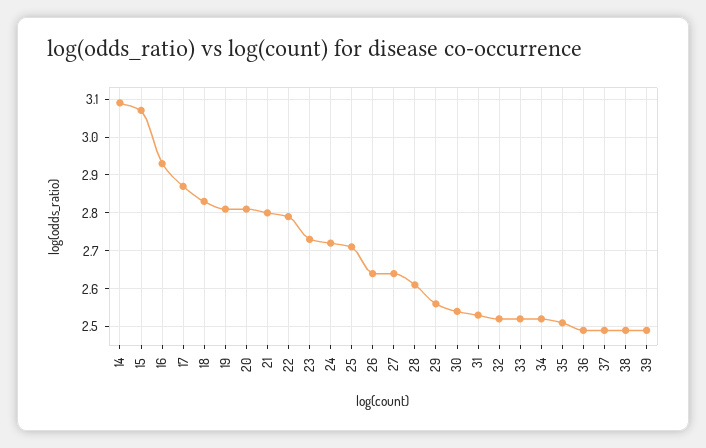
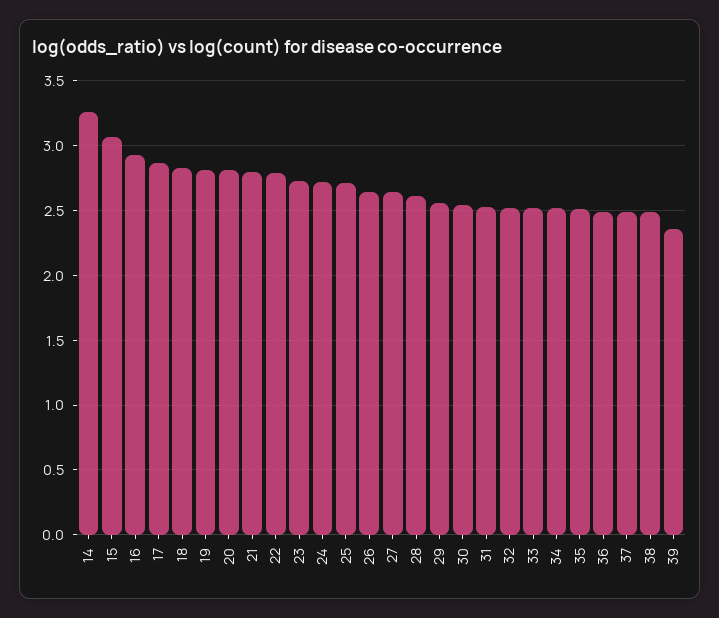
14: 3.1 -> 3.25
39: 2.5 -> 2.35

